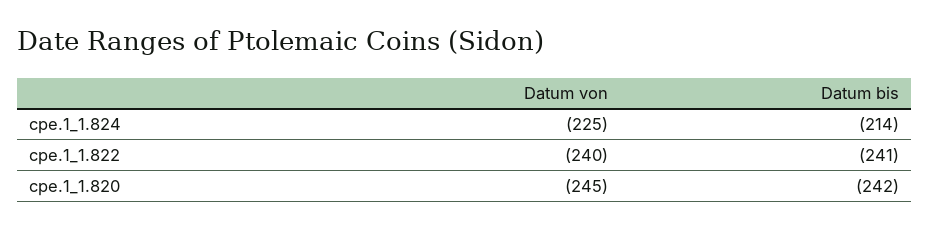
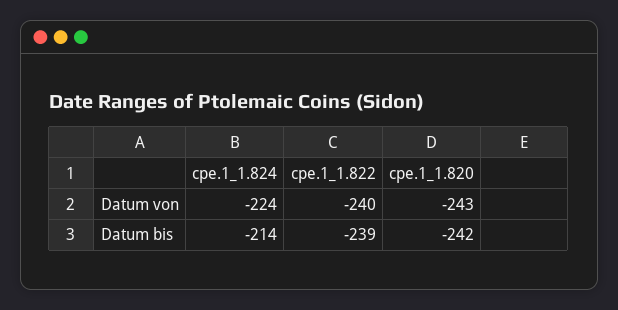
Datum von, cpe.1_1.824: -225 -> -224
Datum bis, cpe.1_1.822: -241 -> -239
Datum von, cpe.1_1.820: -245 -> -243

